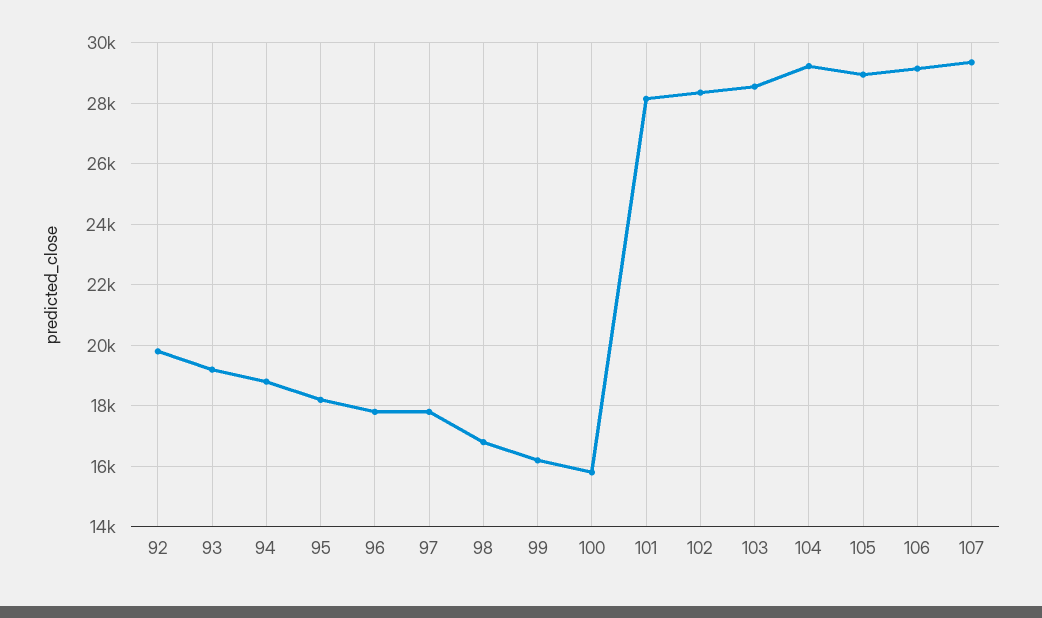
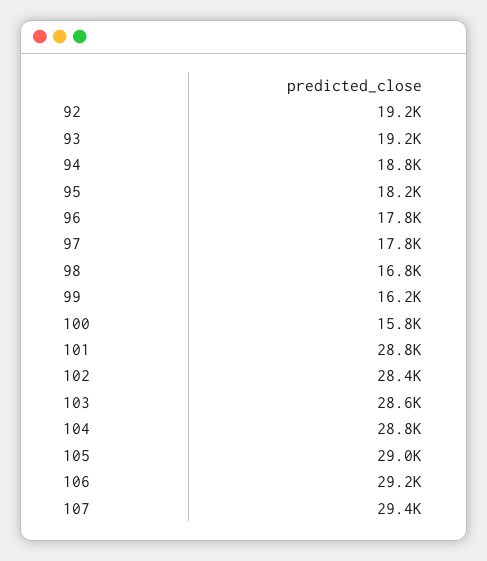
92: 19800 -> 19200
101: 28200 -> 28800
104: 29200 -> 28800

